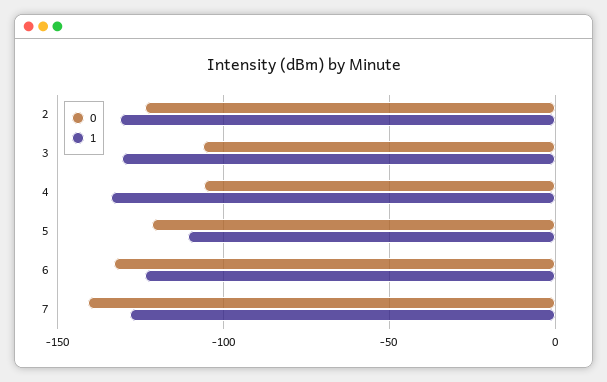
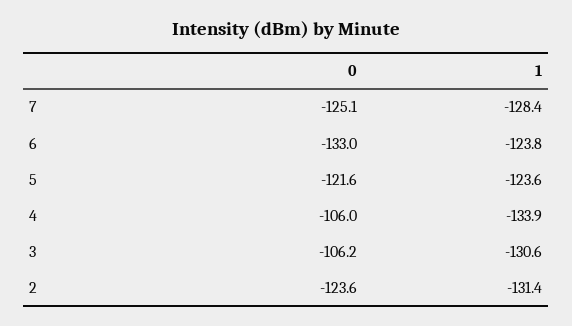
1, 5: -110 -> -123.6
0, 7: -140 -> -125.1

